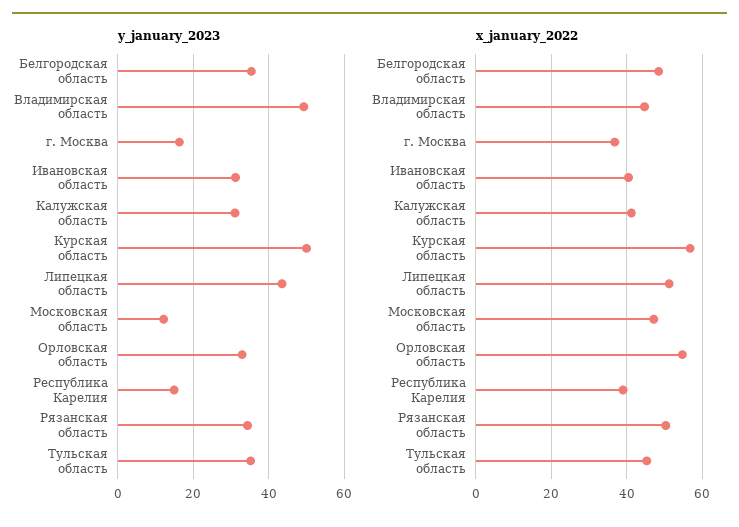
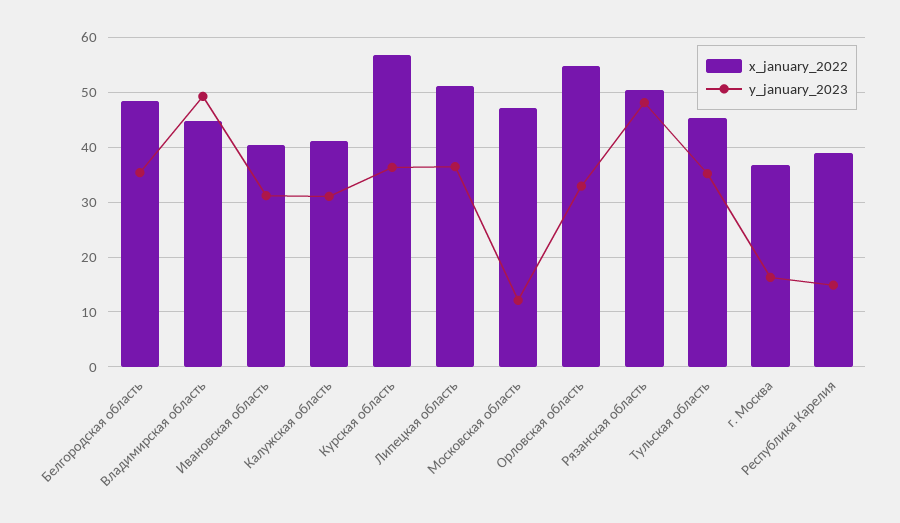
y_january_2023, Курская область: 50 -> 36
y_january_2023, Липецкая область: 44 -> 36
y_january_2023, Рязанская область: 34 -> 48

